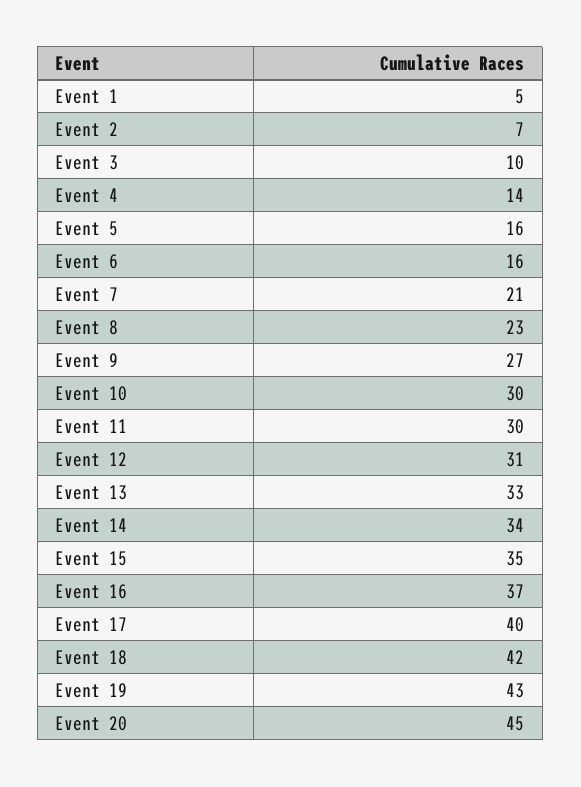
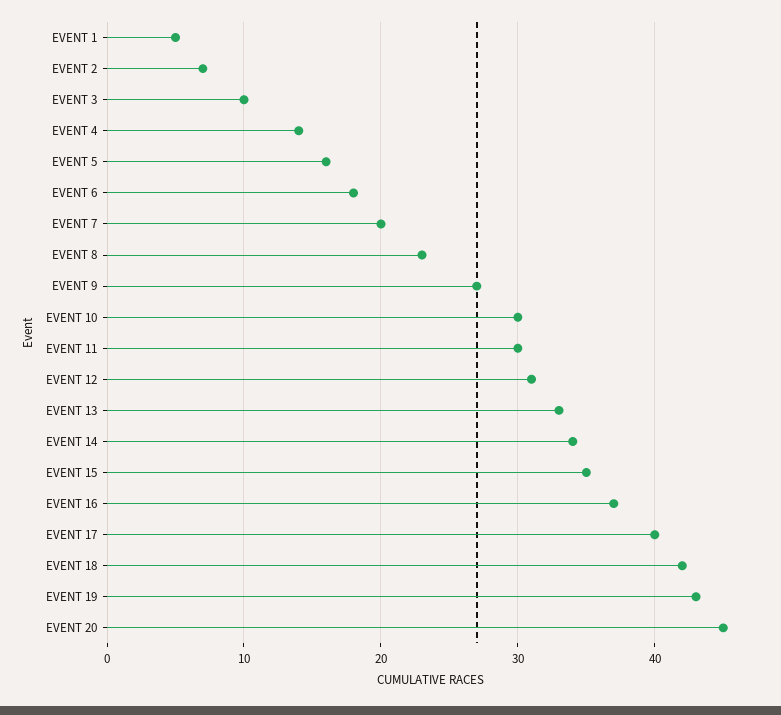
Event 6: 16 -> 18
Event 7: 21 -> 20

